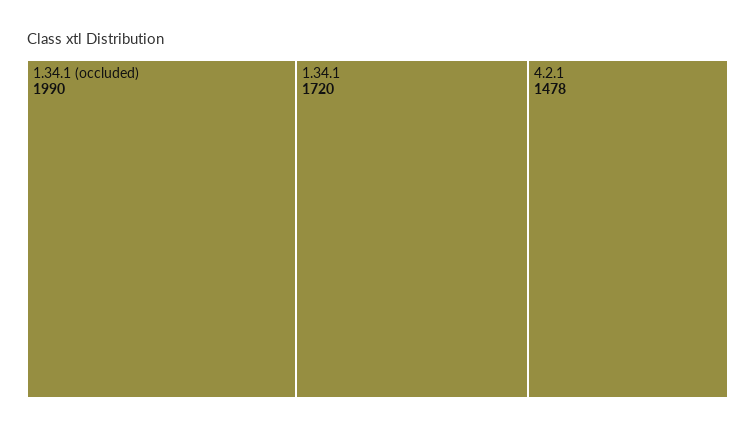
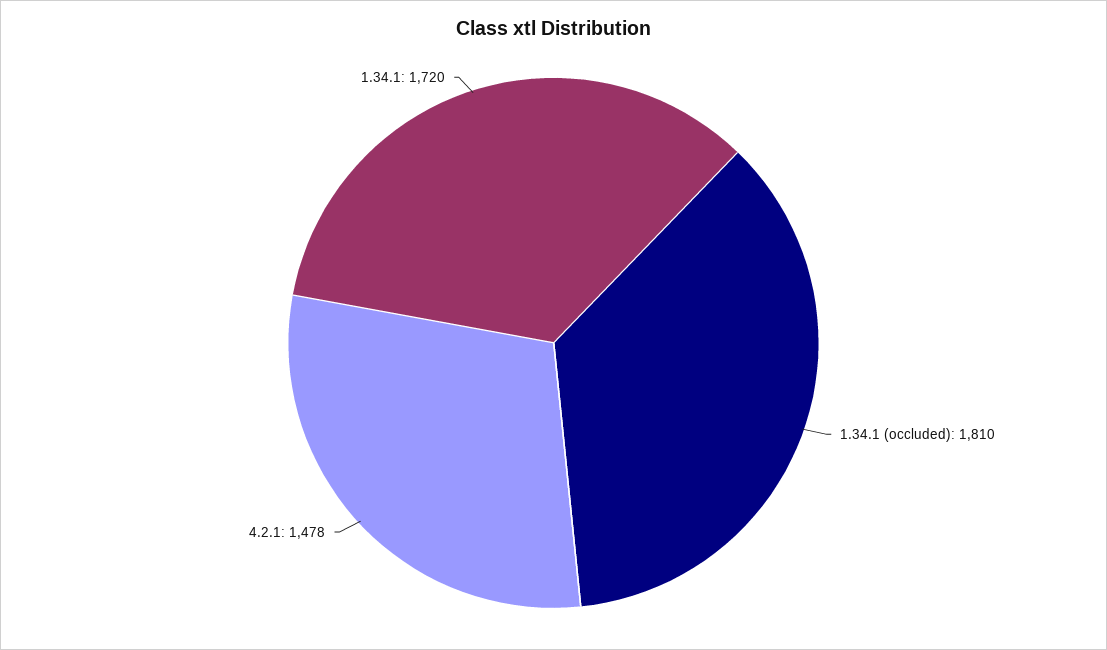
1.34.1 (occluded): 1990 -> 1810

